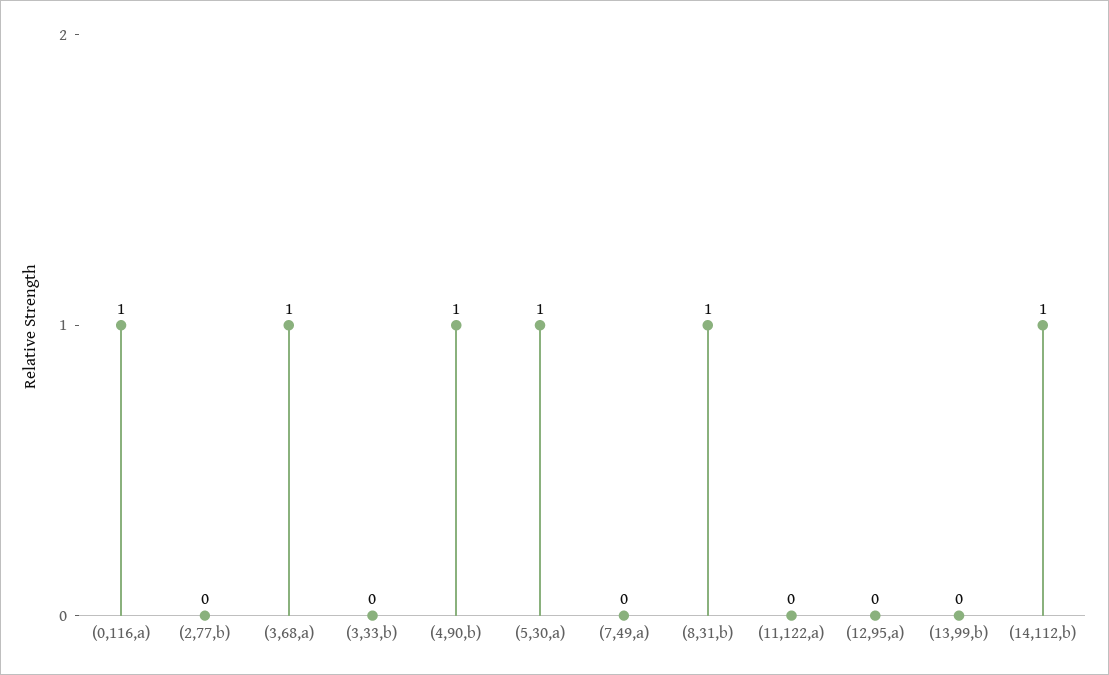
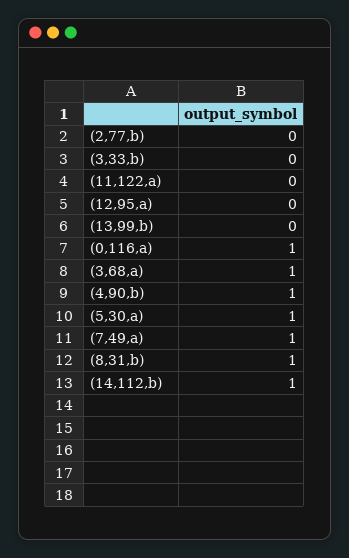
(7,49,a): 0 -> 1

